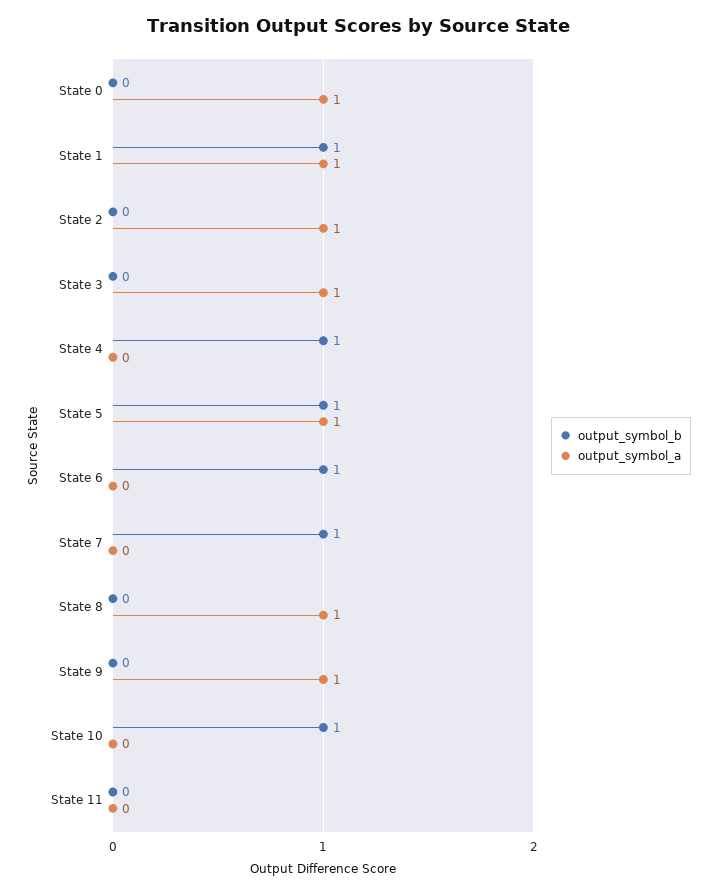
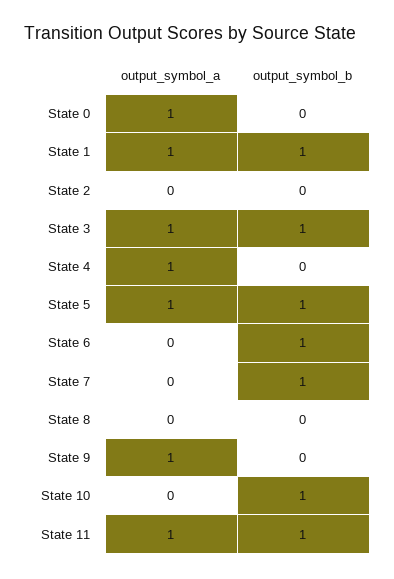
output_symbol_a, State 2: 1 -> 0
output_symbol_b, State 3: 0 -> 1
output_symbol_b, State 4: 1 -> 0
output_symbol_a, State 4: 0 -> 1
output_symbol_a, State 8: 1 -> 0
output_symbol_b, State 11: 0 -> 1
output_symbol_a, State 11: 0 -> 1

